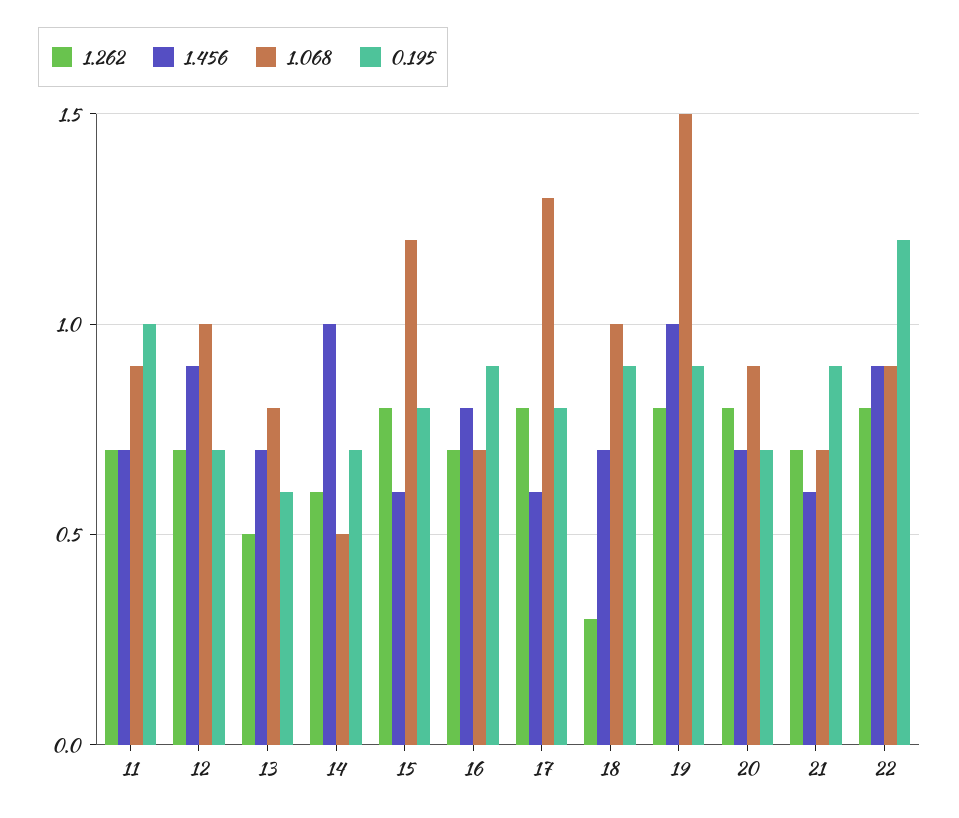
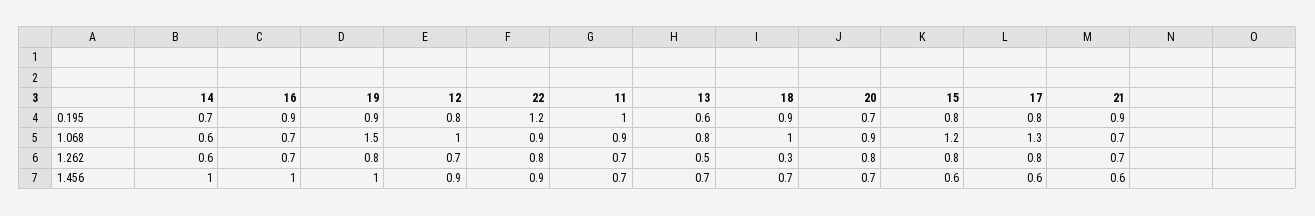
0.195, 12: 0.7 -> 0.8
1.068, 14: 0.5 -> 0.6
1.456, 16: 0.8 -> 1

